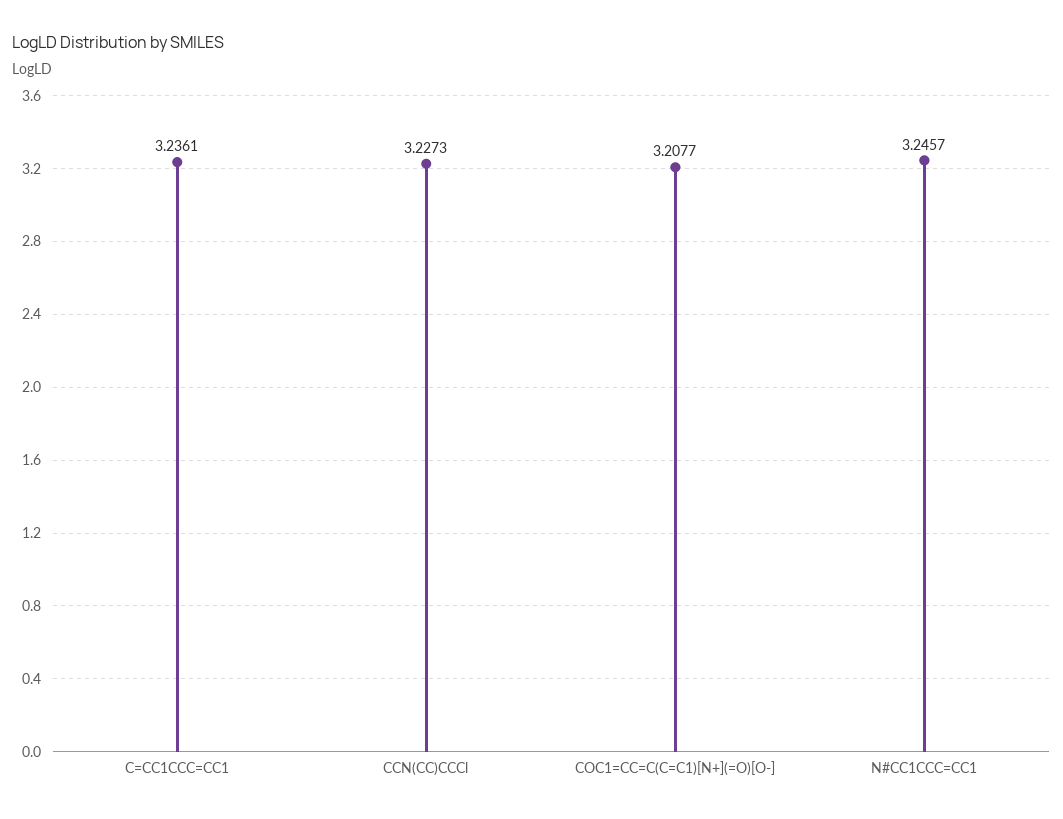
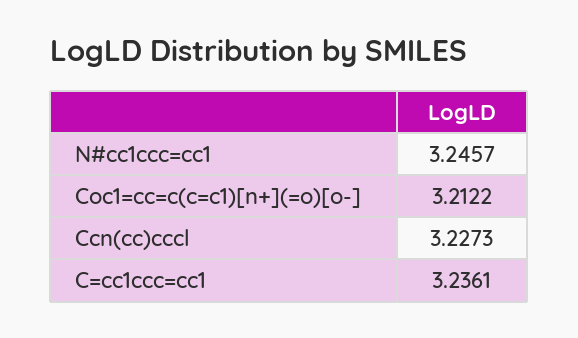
COC1=CC=C(C=C1)[N+](=O)[O-]: 3.2077 -> 3.2122

